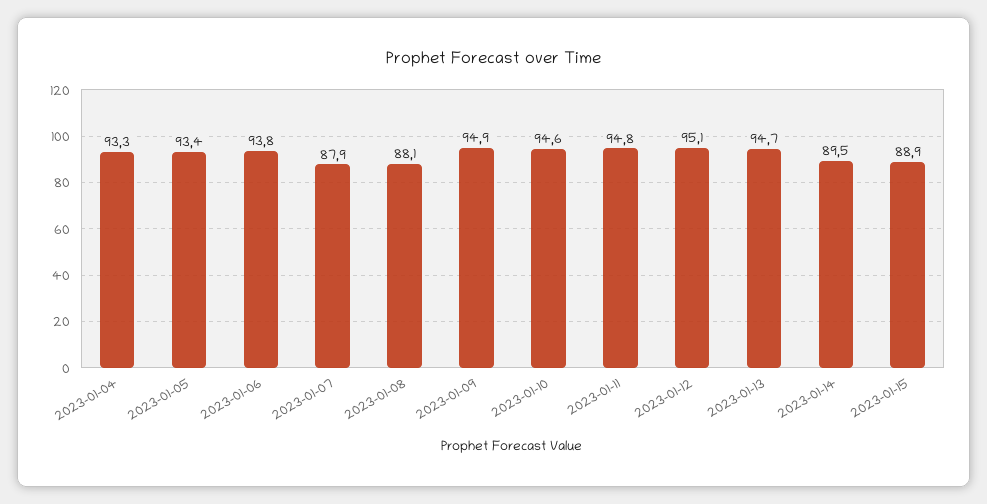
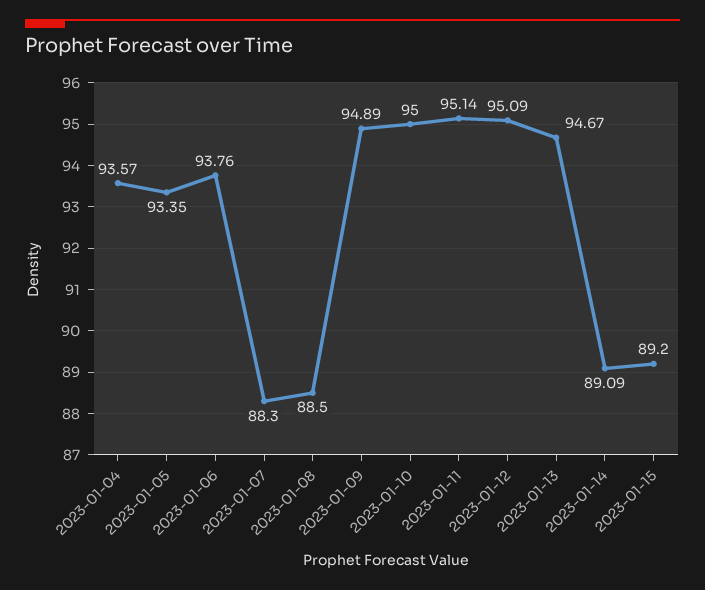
2023-01-04: 93.3 -> 93.57
2023-01-07: 87.9 -> 88.3
2023-01-08: 88.1 -> 88.5
2023-01-10: 94.6 -> 95
2023-01-11: 94.8 -> 95.14
2023-01-14: 89.5 -> 89.09
2023-01-15: 88.9 -> 89.2

